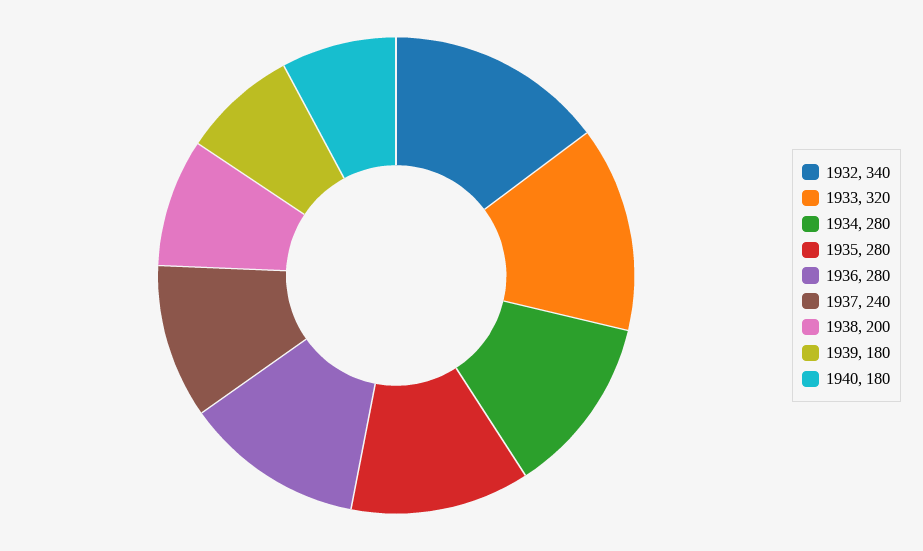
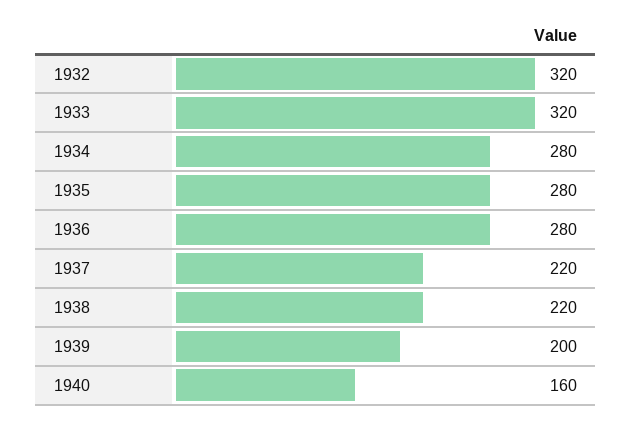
1932: 340 -> 320
1937: 240 -> 220
1938: 200 -> 220
1939: 180 -> 200
1940: 180 -> 160

